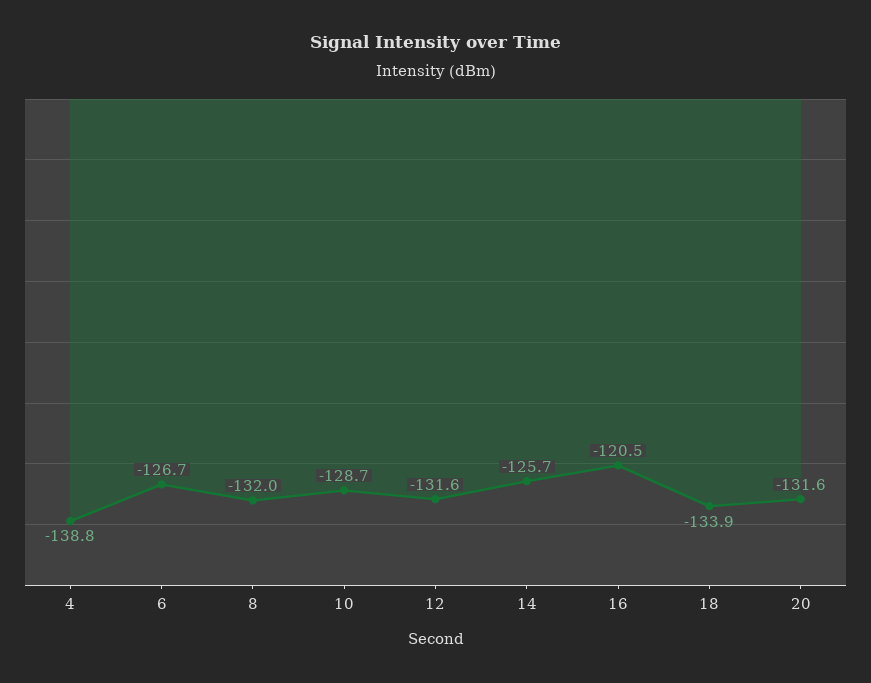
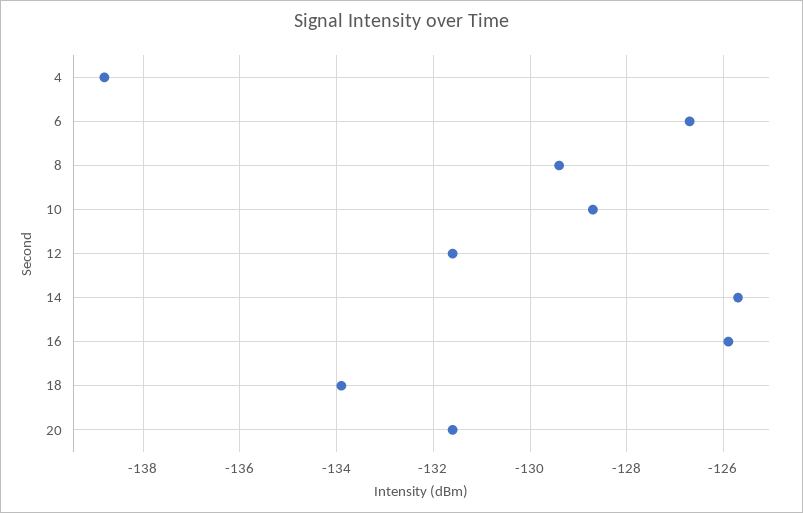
8: -132 -> -129.5
16: -120.5 -> -126

